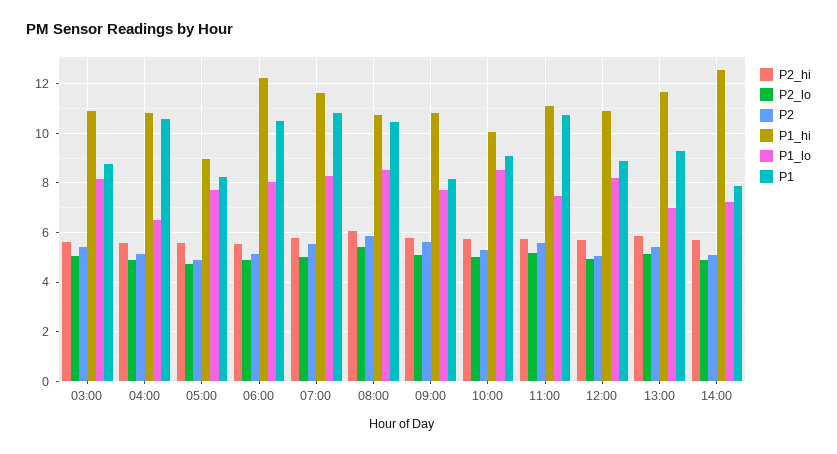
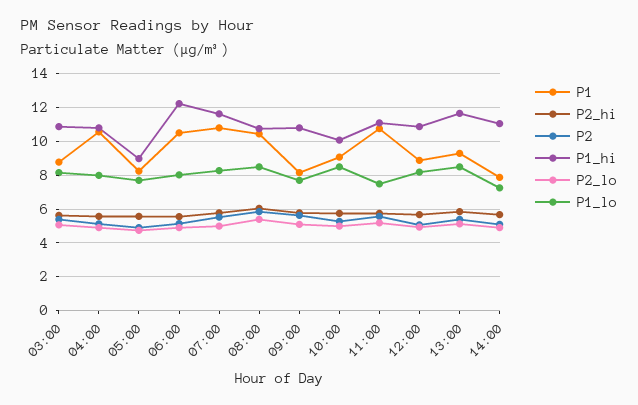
P1_lo, 04:00: 6.5 -> 8
P1_lo, 13:00: 7 -> 8.5
P1_hi, 14:00: 12.5 -> 11

